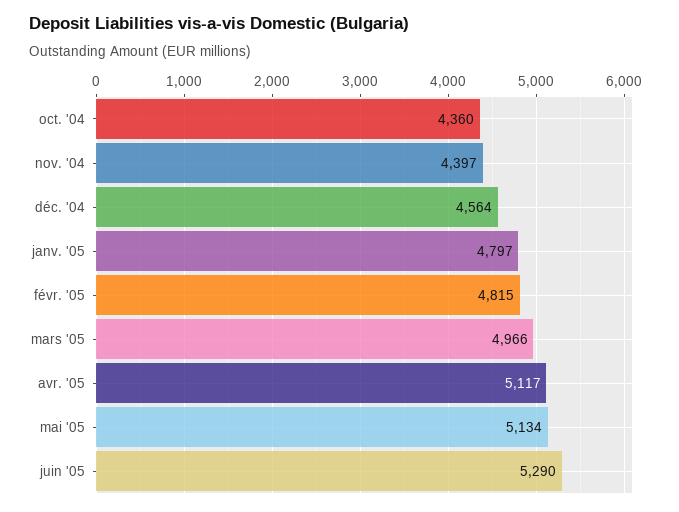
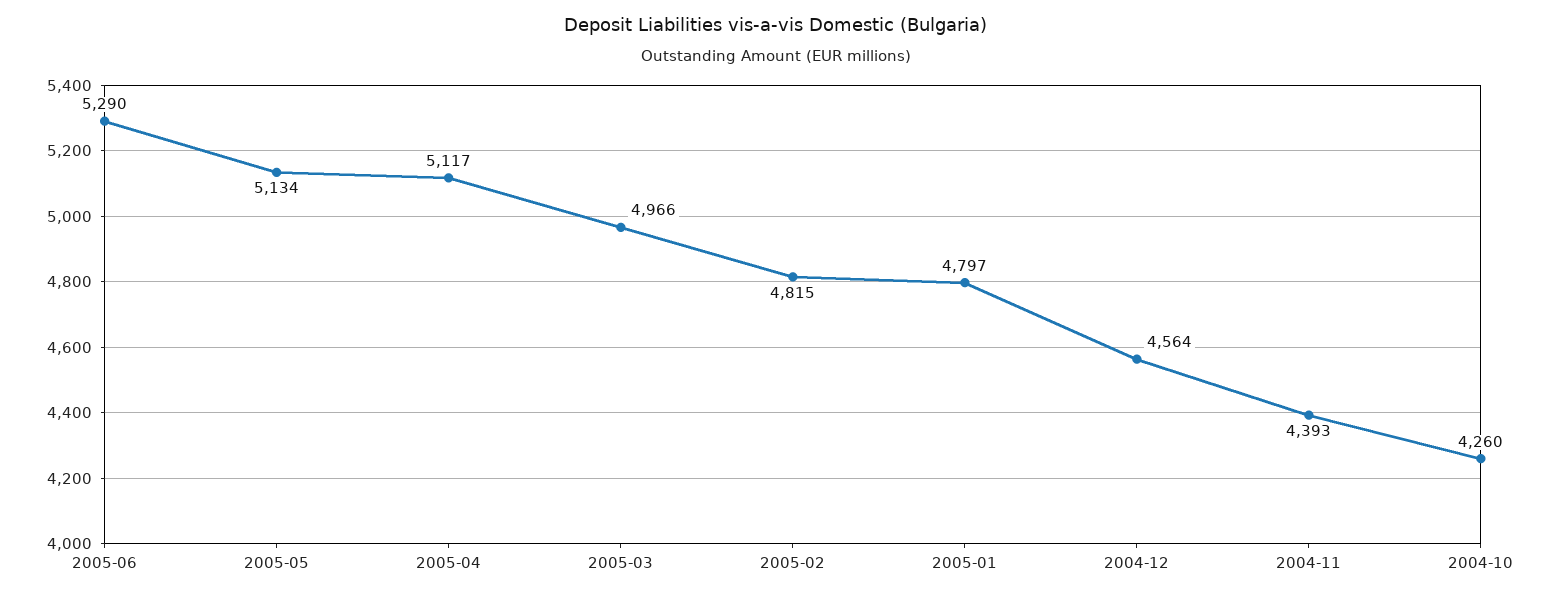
oct. '04: 4360 -> 4260
nov. '04: 4397 -> 4393

